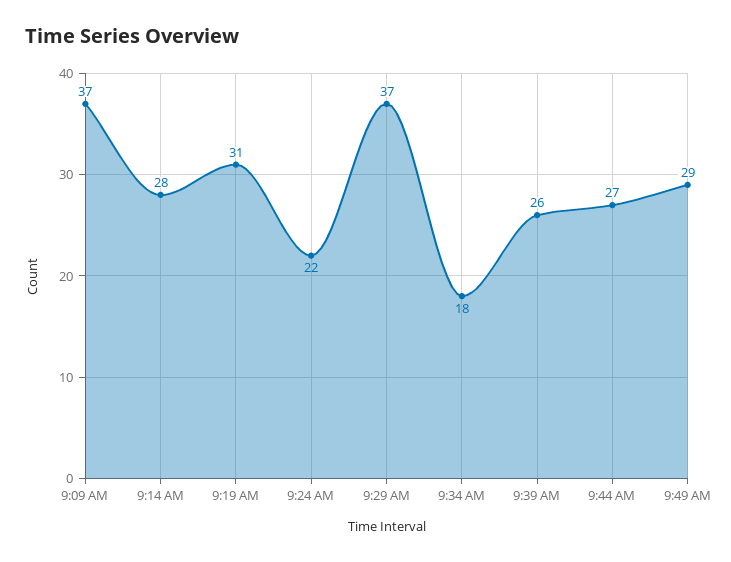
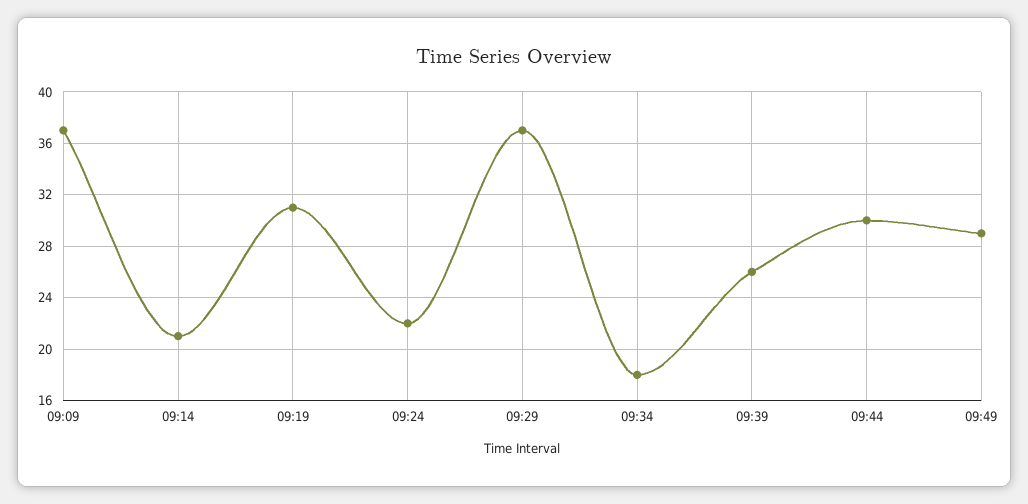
9:14 AM: 28 -> 21
9:44 AM: 27 -> 30

